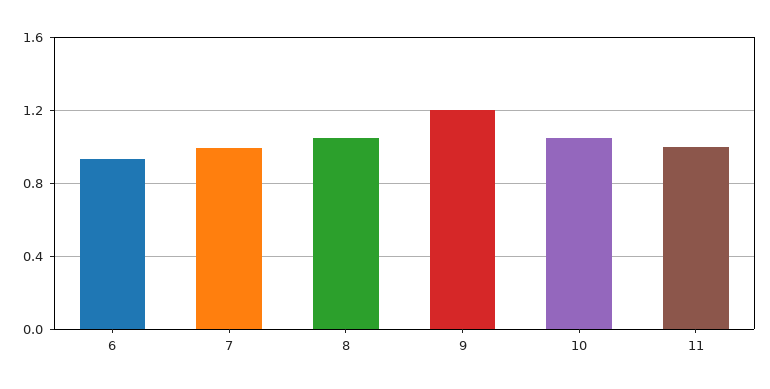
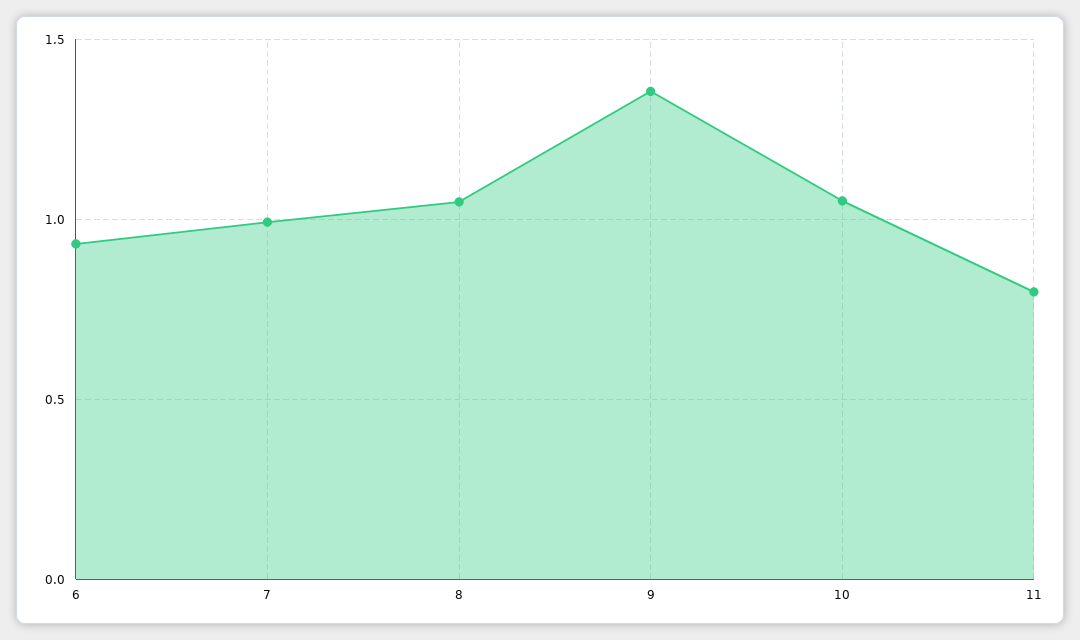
9: 1.2 -> 1.35
11: 1 -> 0.8

